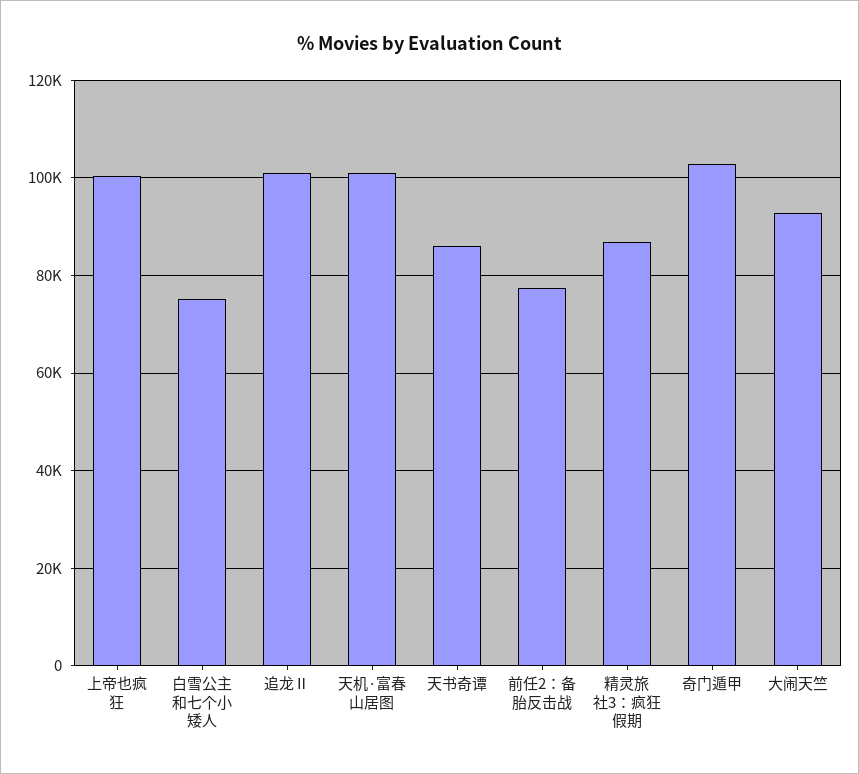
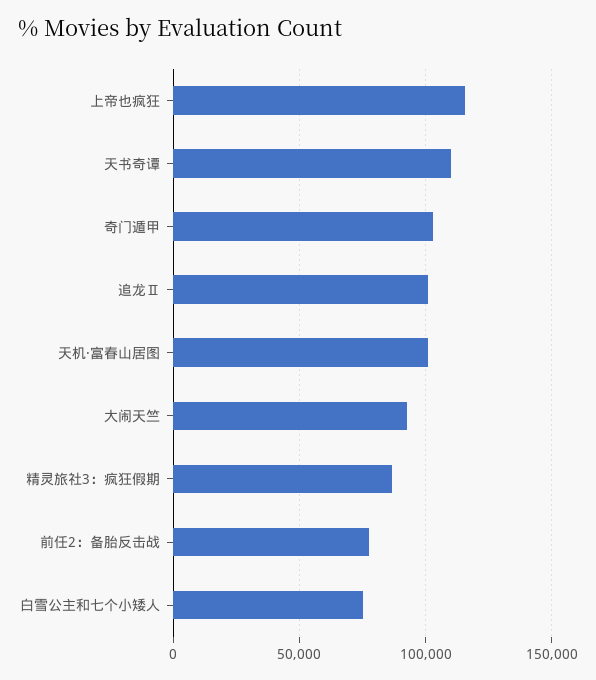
上帝也疯狂: 100000 -> 115000
天书奇谭: 86000 -> 110000

